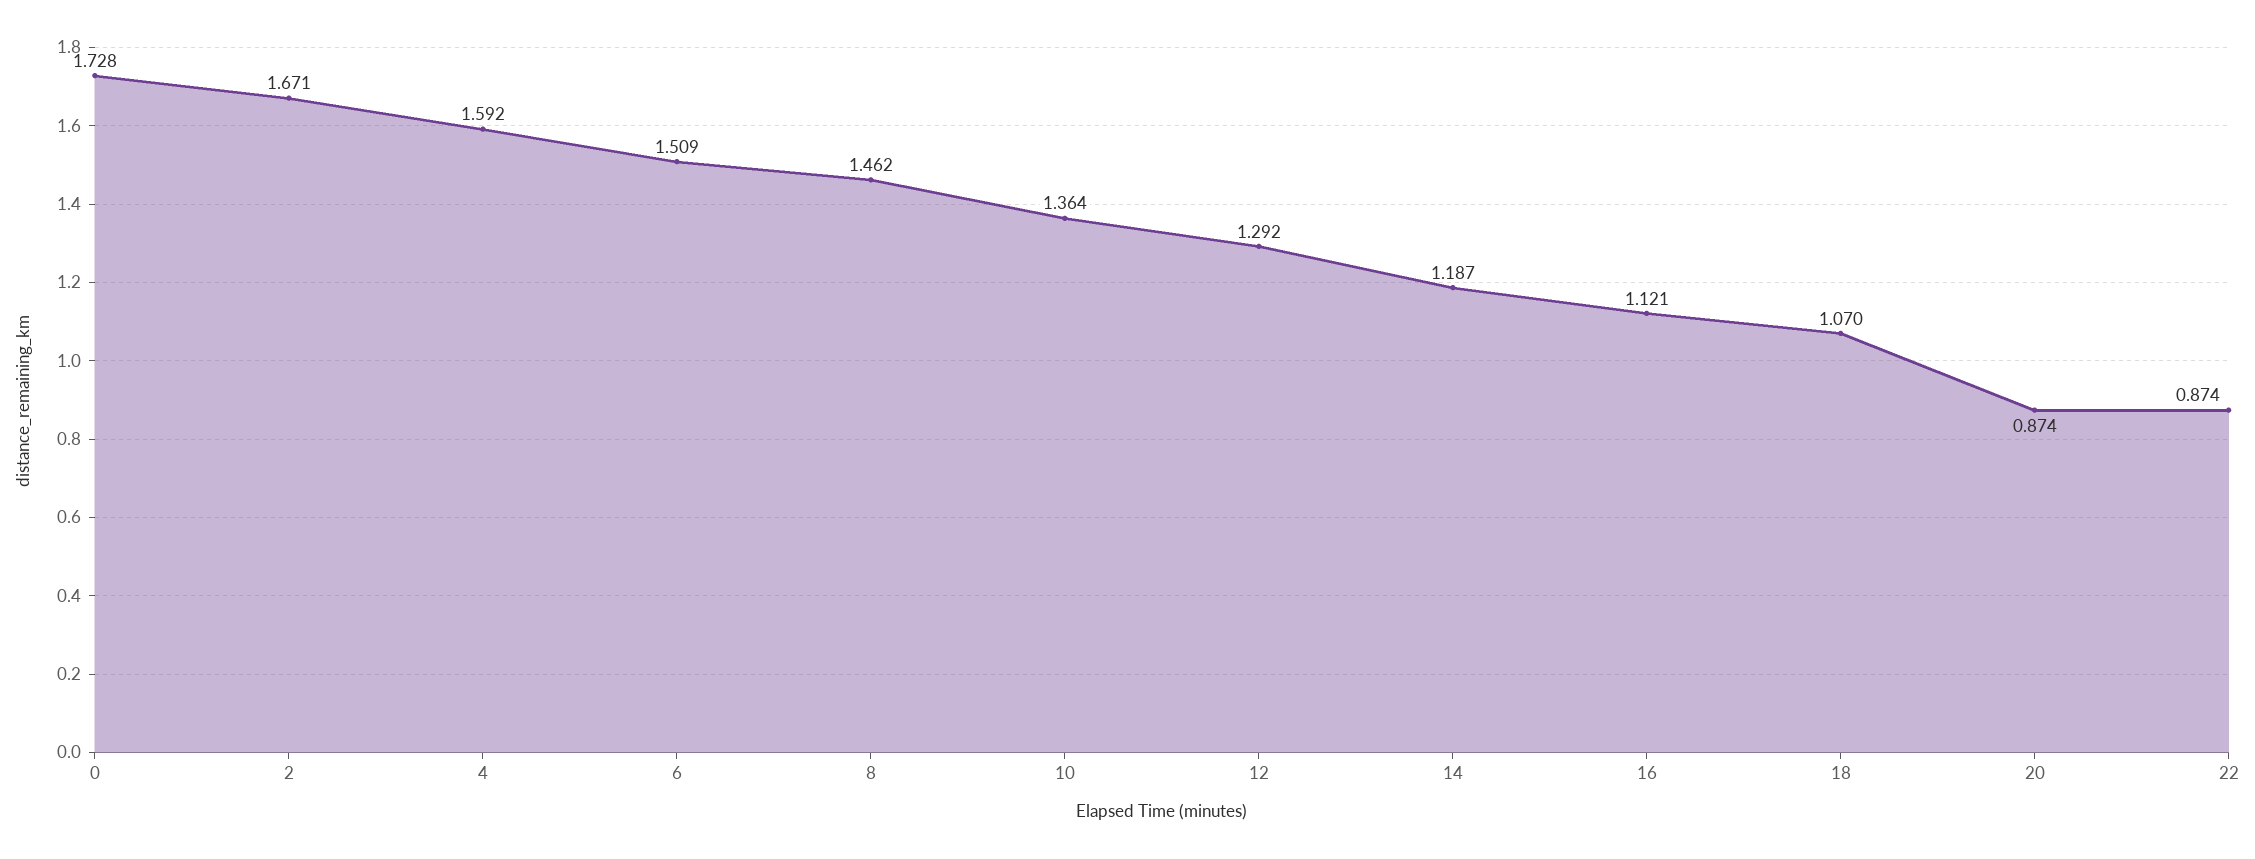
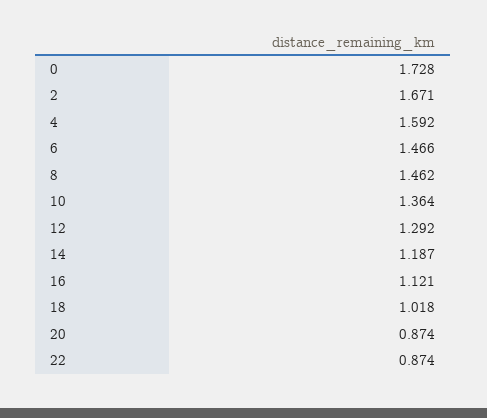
6: 1.509 -> 1.466
18: 1.07 -> 1.018

